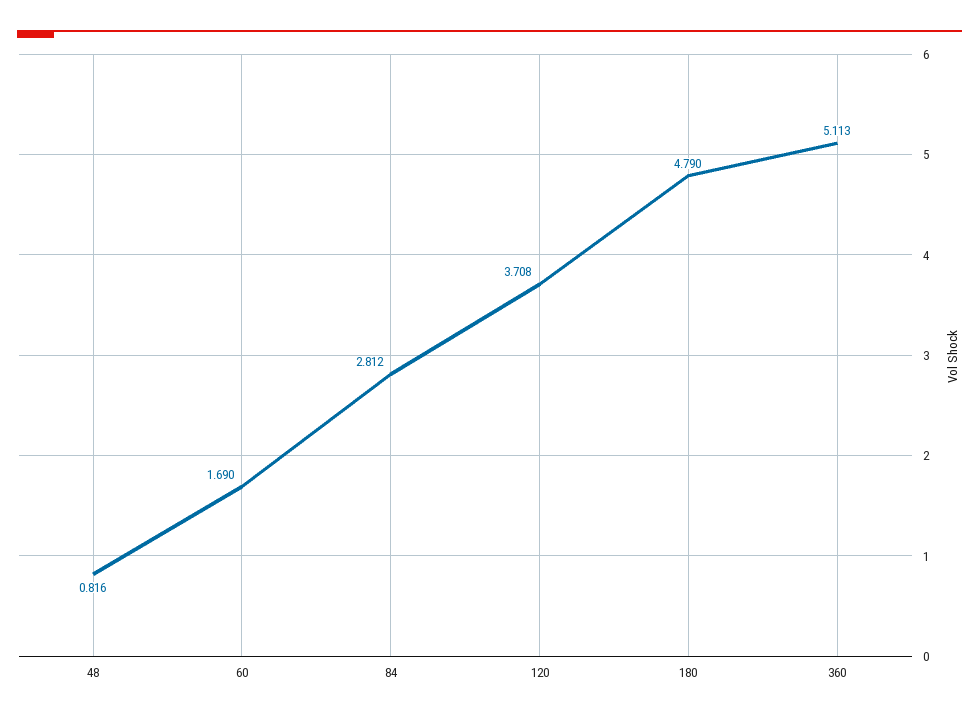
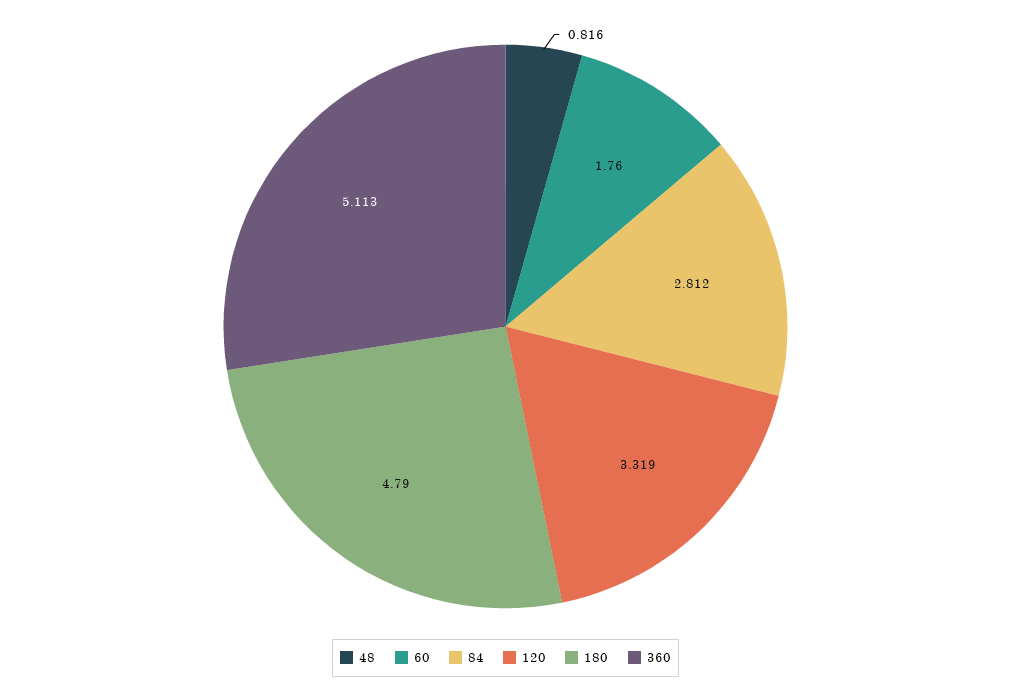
60: 1.69 -> 1.76
120: 3.708 -> 3.319

